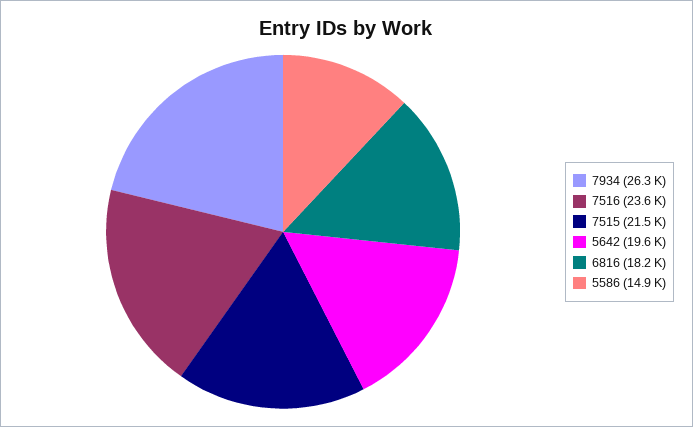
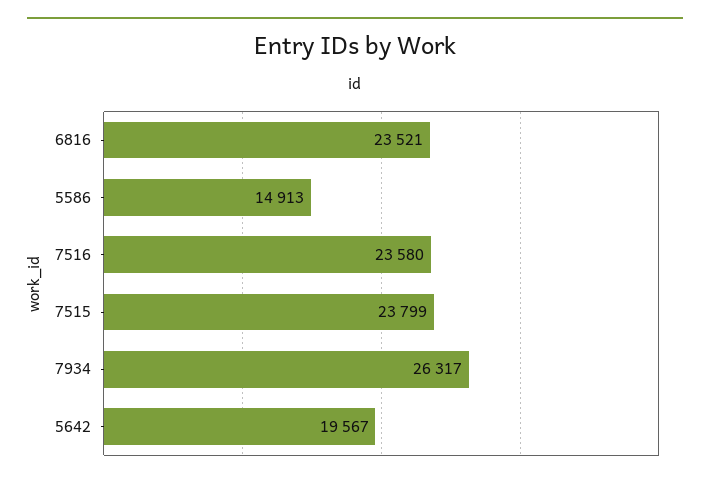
7515: 21500 -> 23799
6816: 18200 -> 23521

